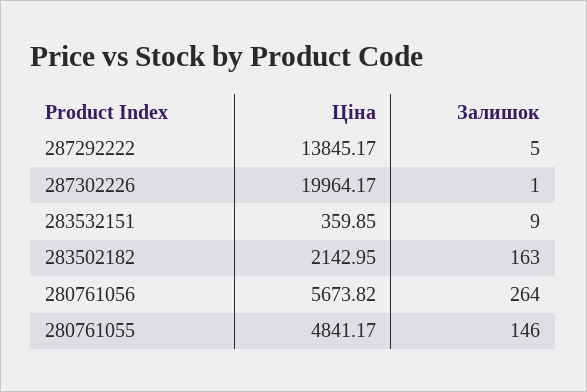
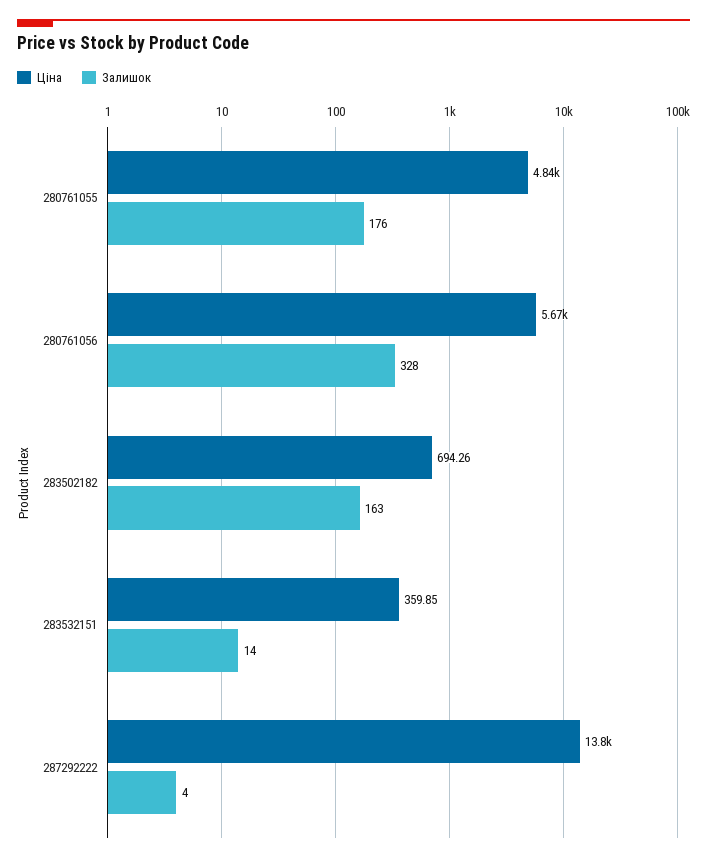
Залишок, 287292222: 5 -> 4
Ціна, 287302226: 19964.17 -> none
Залишок, 287302226: 1 -> none
Залишок, 283532151: 9 -> 14
Ціна, 283502182: 2142.95 -> 694.26
Залишок, 280761056: 264 -> 328
Залишок, 280761055: 146 -> 176

